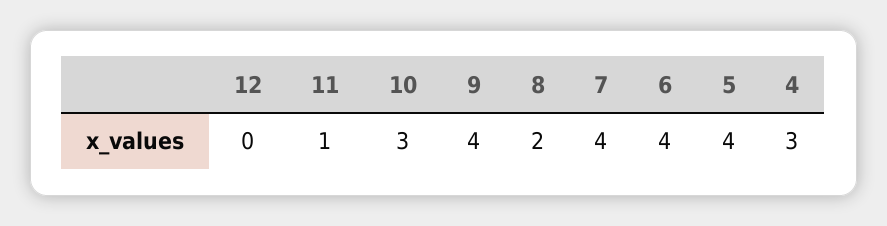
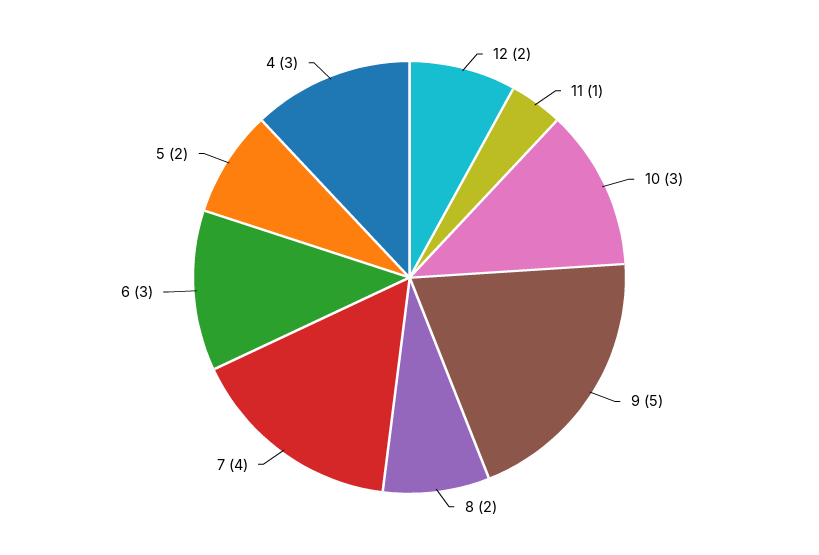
12: 0 -> 2
9: 4 -> 5
6: 4 -> 3
5: 4 -> 2

